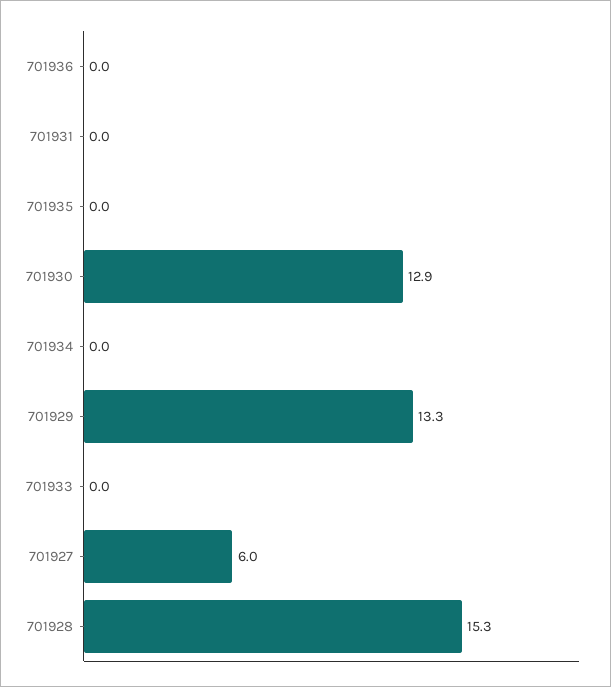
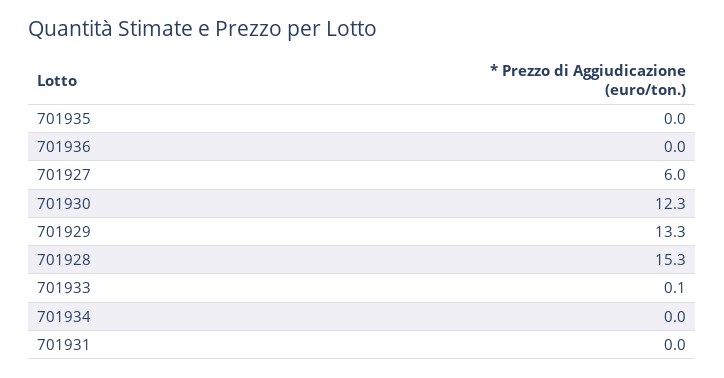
701930: 12.9 -> 12.3
701933: 0 -> 0.1

